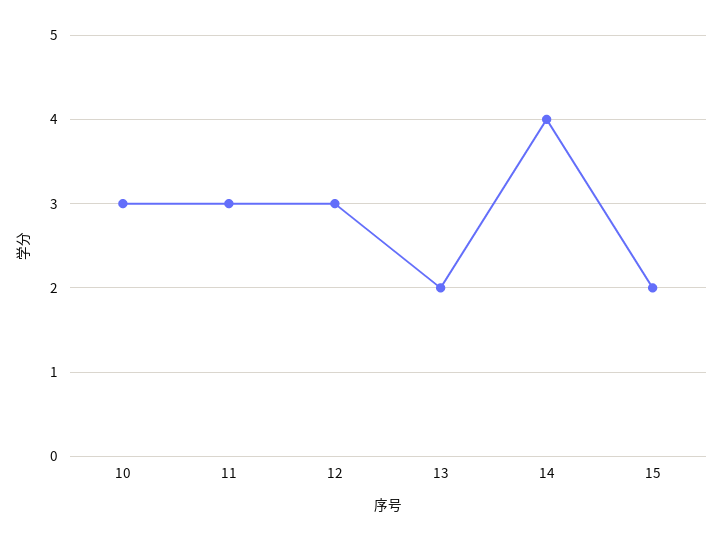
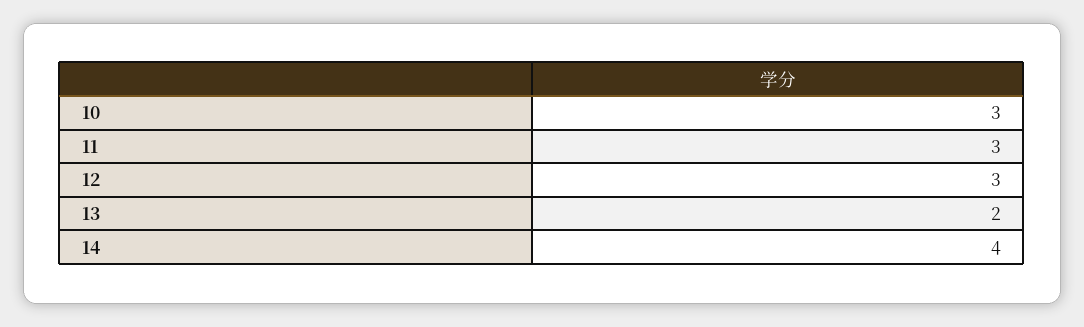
15: 2 -> none

